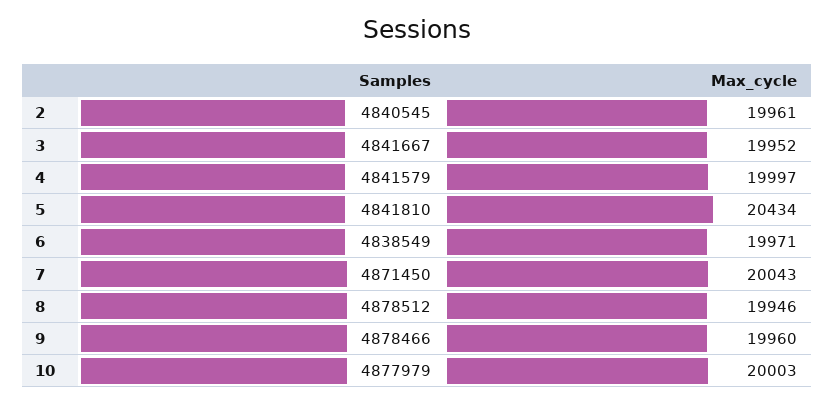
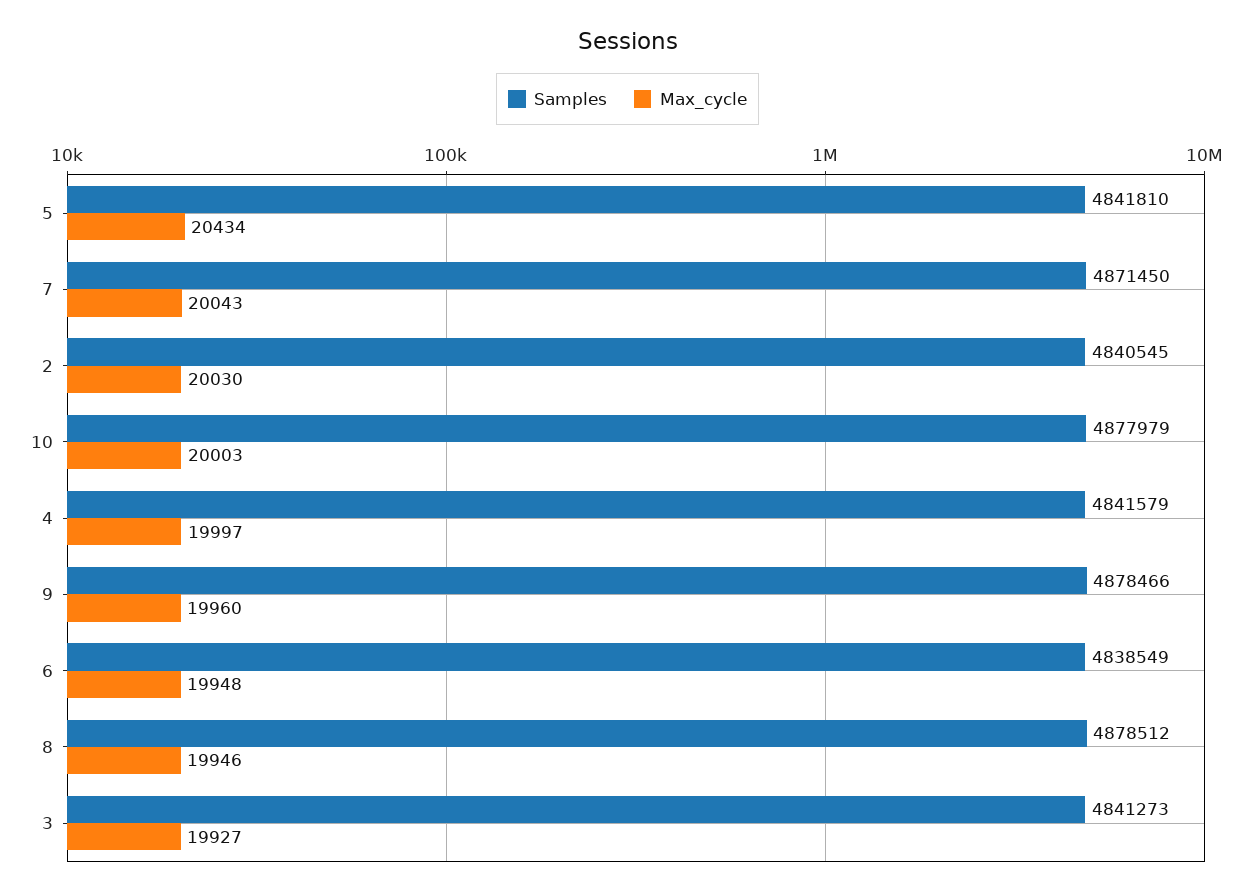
Max_cycle, 2: 19961 -> 20030
Samples, 3: 4841667 -> 4841273
Max_cycle, 3: 19952 -> 19927
Max_cycle, 6: 19971 -> 19948

